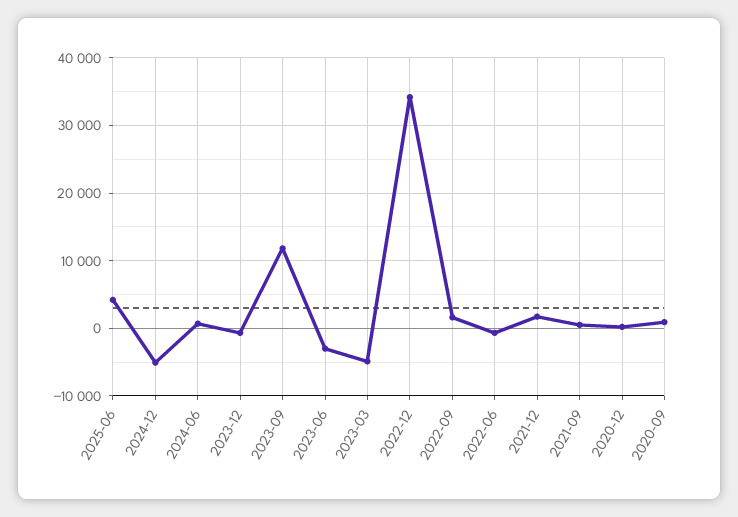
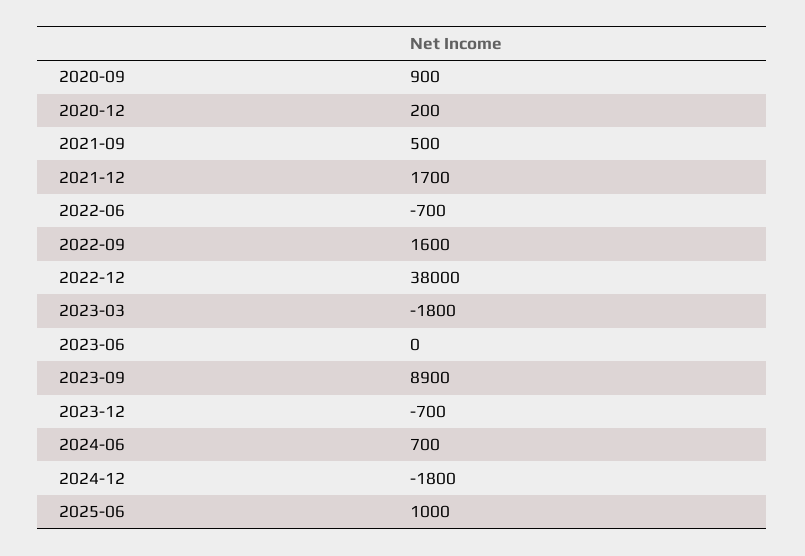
2025-06: 4000 -> 1000
2024-12: -5000 -> -1800
2023-09: 12000 -> 8900
2023-06: -3000 -> 0
2023-03: -5000 -> -1800
2022-12: 34000 -> 38000

